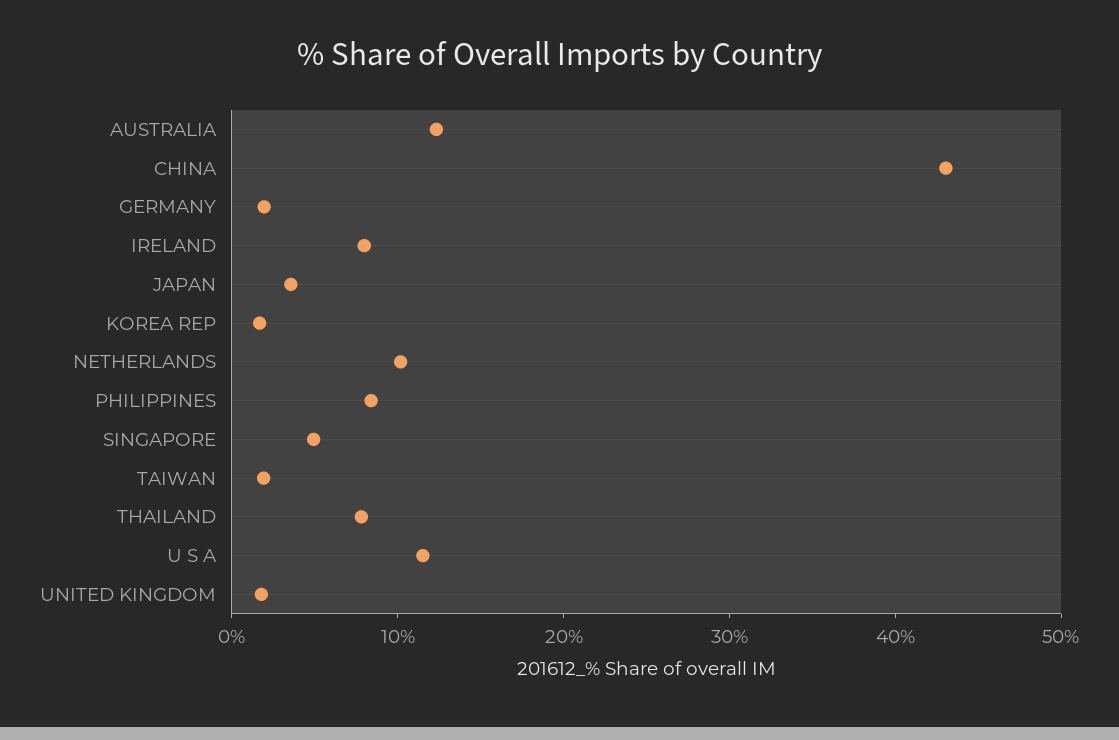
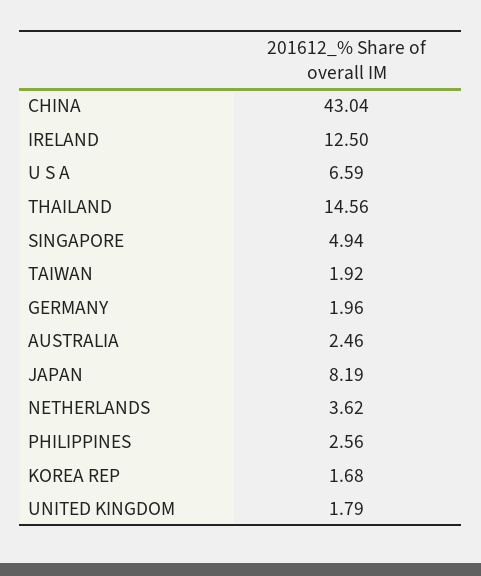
AUSTRALIA: 12 -> 2.46
IRELAND: 8 -> 12.5
JAPAN: 4 -> 8.19
NETHERLANDS: 10 -> 3.62
PHILIPPINES: 8 -> 2.56
THAILAND: 8 -> 14.56
U S A: 12 -> 6.59

